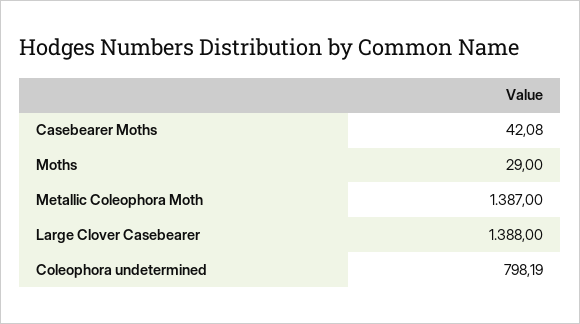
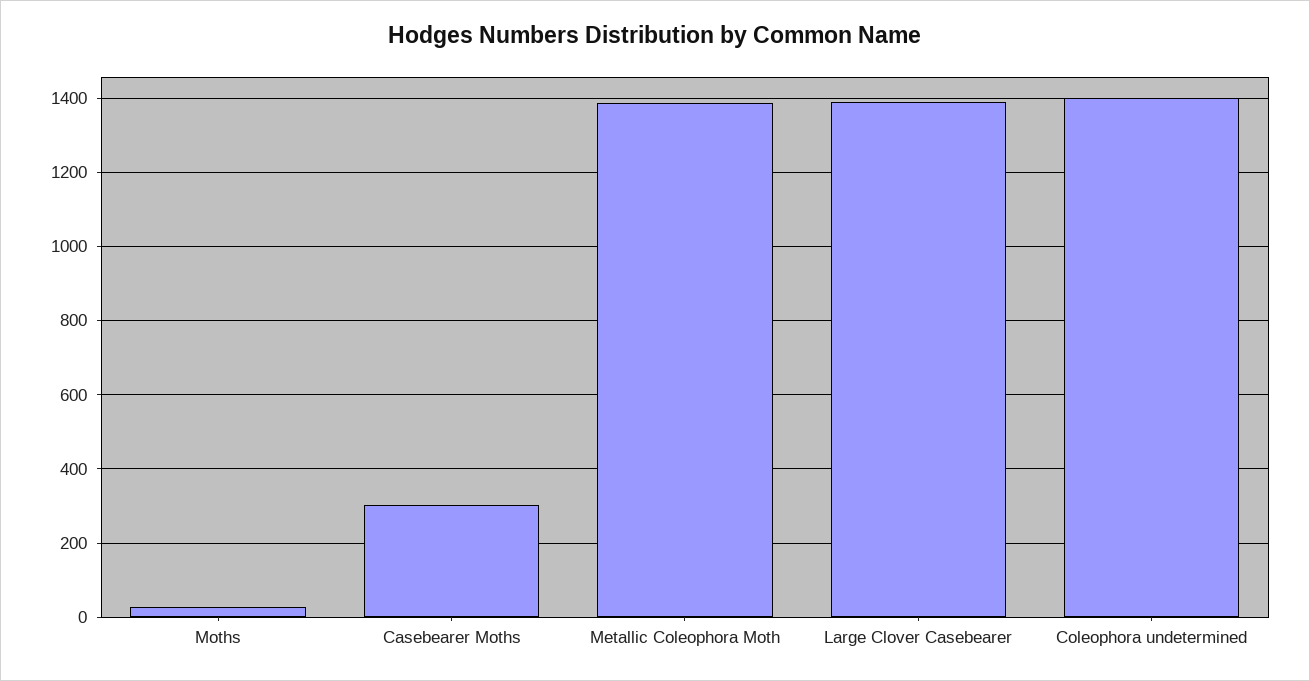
Casebearer Moths: 42.08 -> 300
Coleophora undetermined: 798.19 -> 1400

